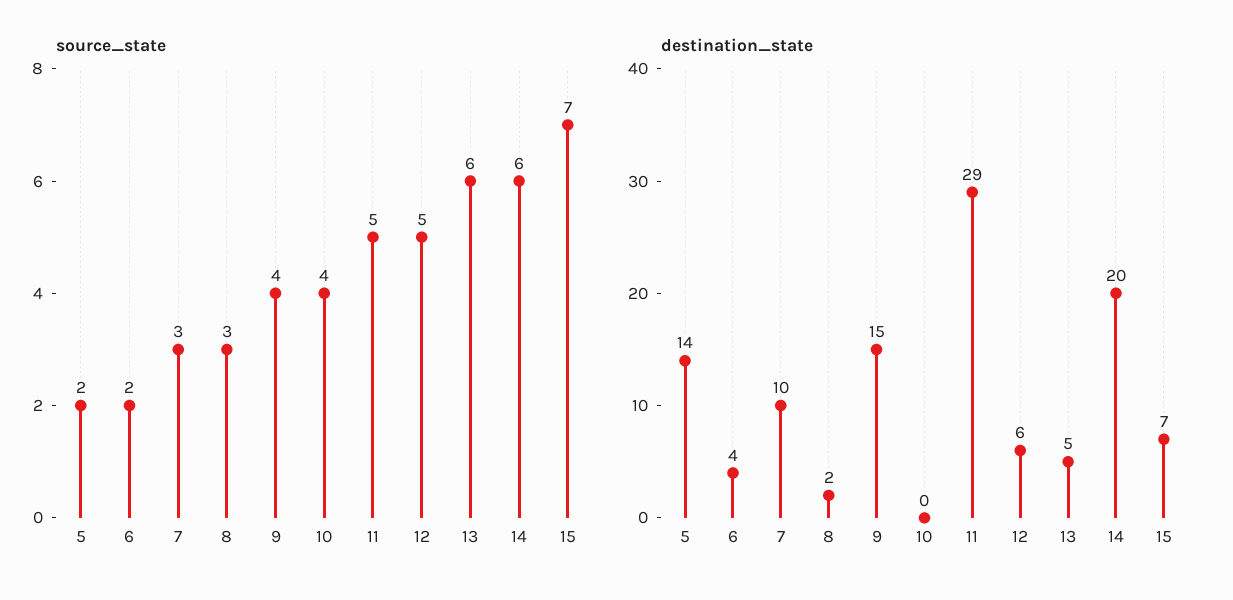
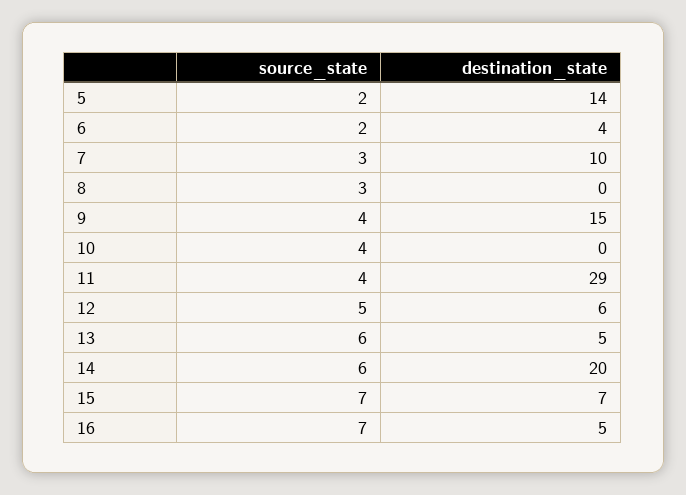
source_state, 11: 5 -> 4
destination_state, 8: 2 -> 0
source_state, 16: none -> 7
destination_state, 16: none -> 5

